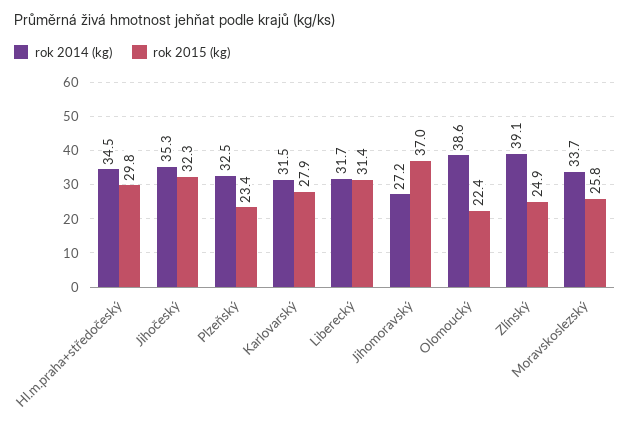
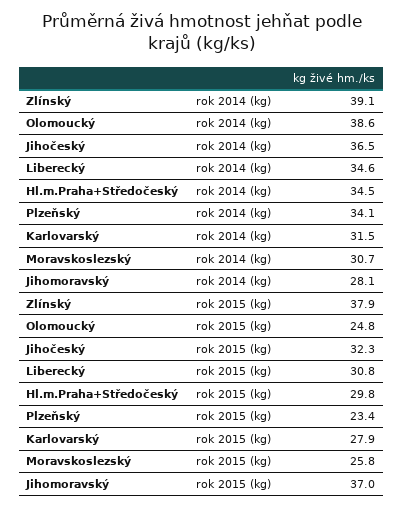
rok 2014 (kg), Jihočeský: 35.3 -> 36.5
rok 2014 (kg), Plzeňský: 32.5 -> 34.1
rok 2014 (kg), Liberecký: 31.7 -> 34.6
rok 2015 (kg), Liberecký: 31.4 -> 30.8
rok 2014 (kg), Jihomoravský: 27.2 -> 28.1
rok 2015 (kg), Olomoucký: 22.4 -> 24.8
rok 2015 (kg), Zlínský: 24.9 -> 37.9
rok 2014 (kg), Moravskoslezský: 33.7 -> 30.7

